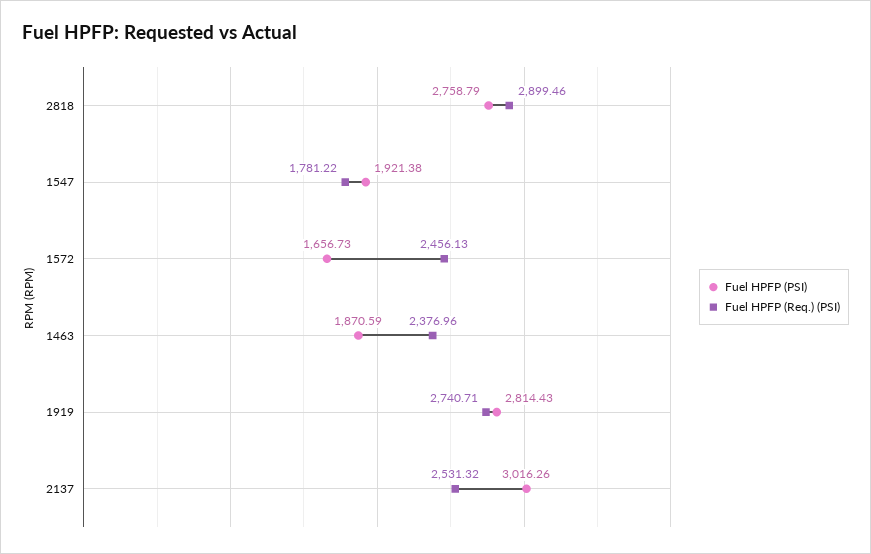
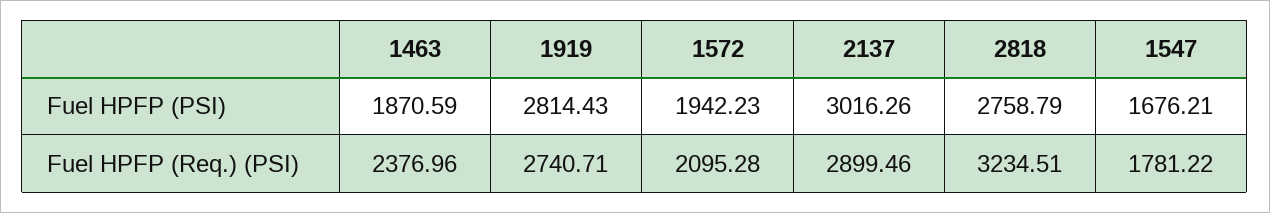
Fuel HPFP (Req.) (PSI), 2818: 2899.46 -> 3234.51
Fuel HPFP (PSI), 1547: 1921.38 -> 1676.21
Fuel HPFP (PSI), 1572: 1656.73 -> 1942.23
Fuel HPFP (Req.) (PSI), 1572: 2456.13 -> 2095.28
Fuel HPFP (Req.) (PSI), 2137: 2531.32 -> 2899.46

